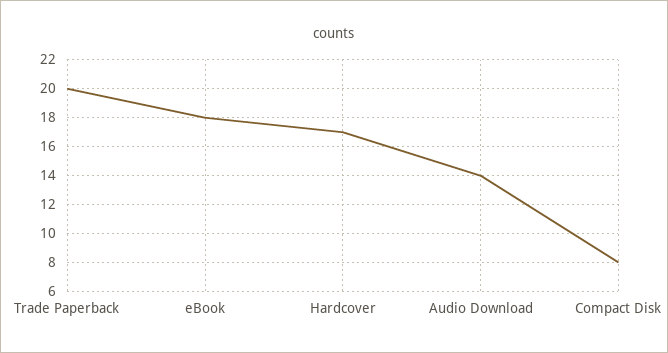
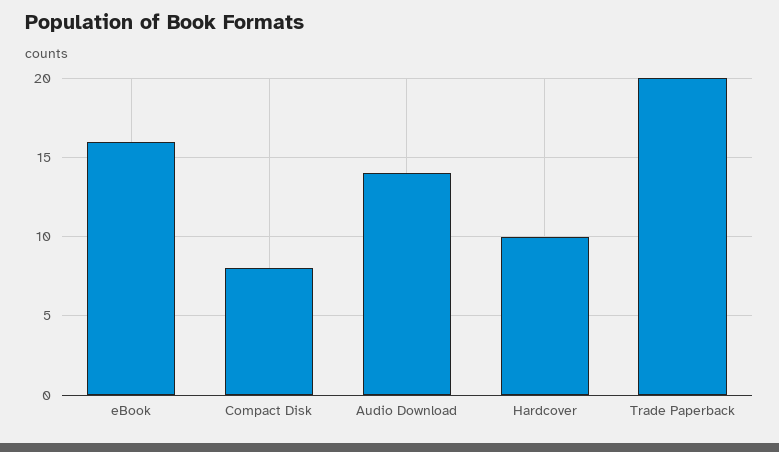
eBook: 18 -> 16
Hardcover: 17 -> 10

